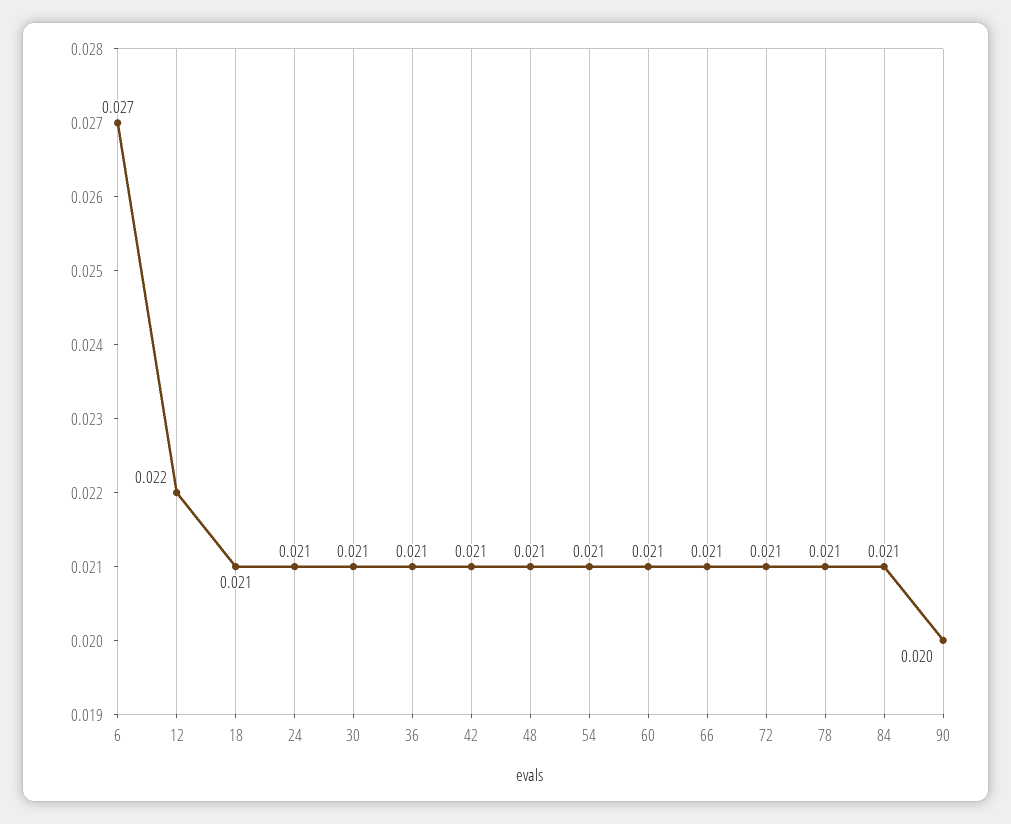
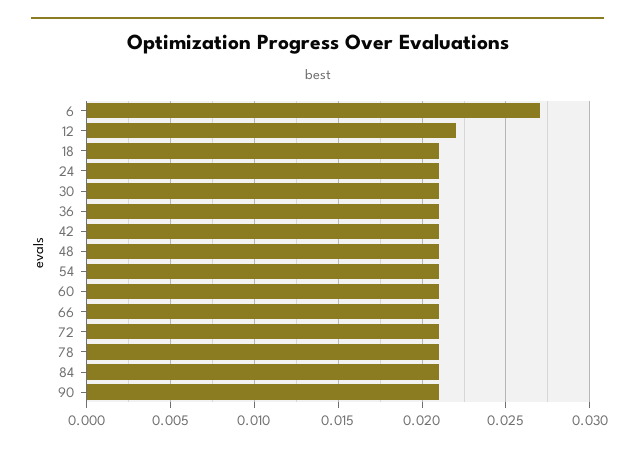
90: 0.02 -> 0.021

